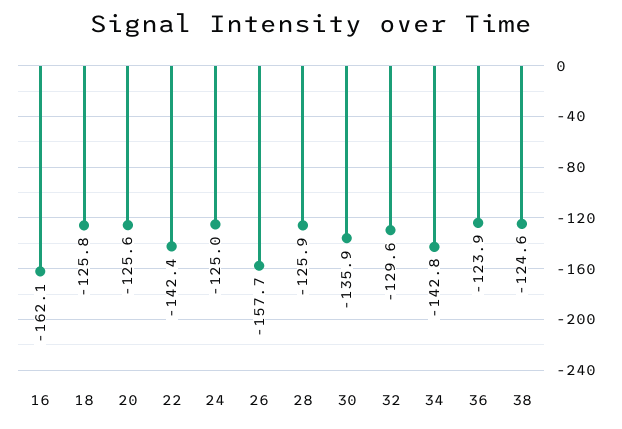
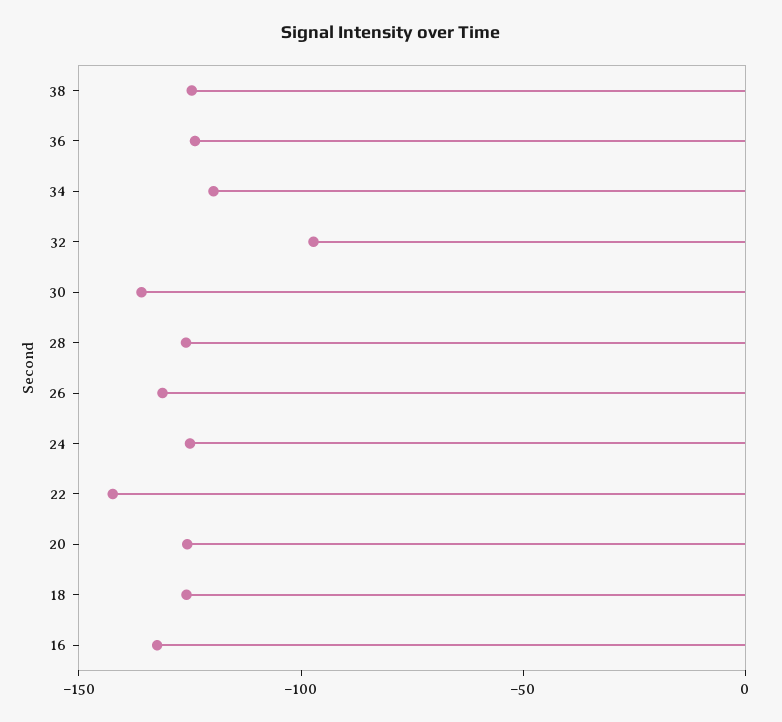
16: -162.1 -> -130
26: -157.7 -> -130
32: -129.6 -> -100
34: -142.8 -> -120

